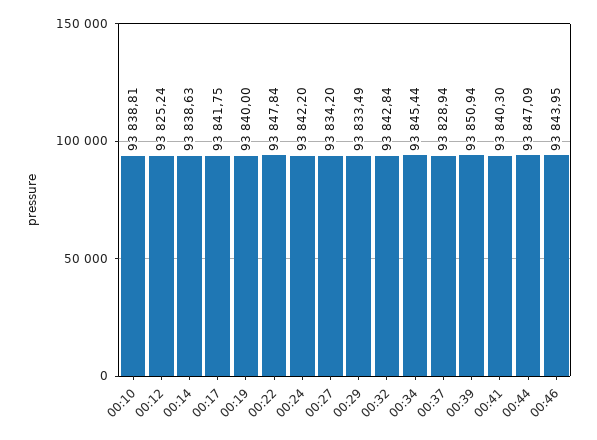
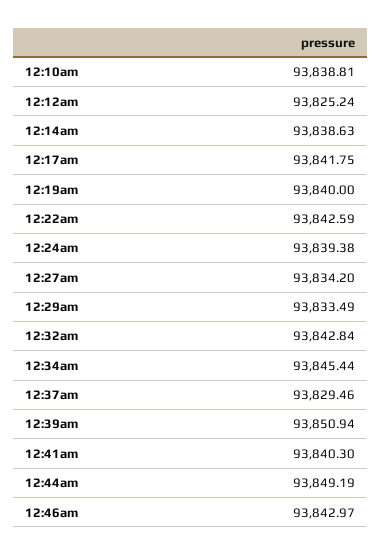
00:22: 93847.84 -> 93842.59
00:24: 93842.2 -> 93839.38
00:37: 93828.94 -> 93829.46
00:44: 93847.09 -> 93849.19
00:46: 93843.95 -> 93842.97

